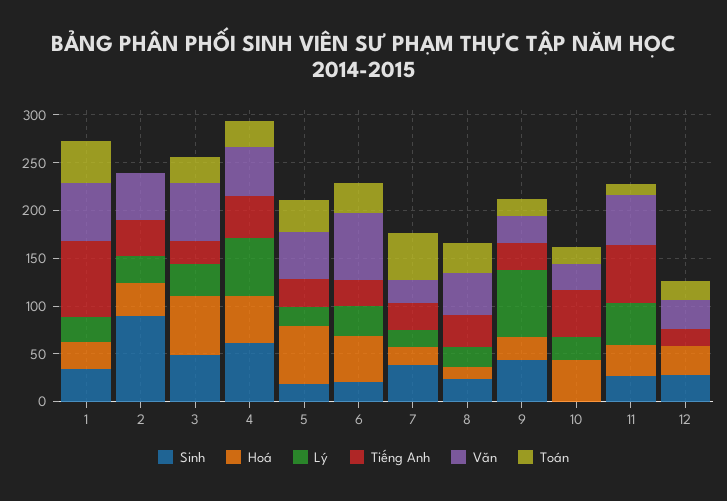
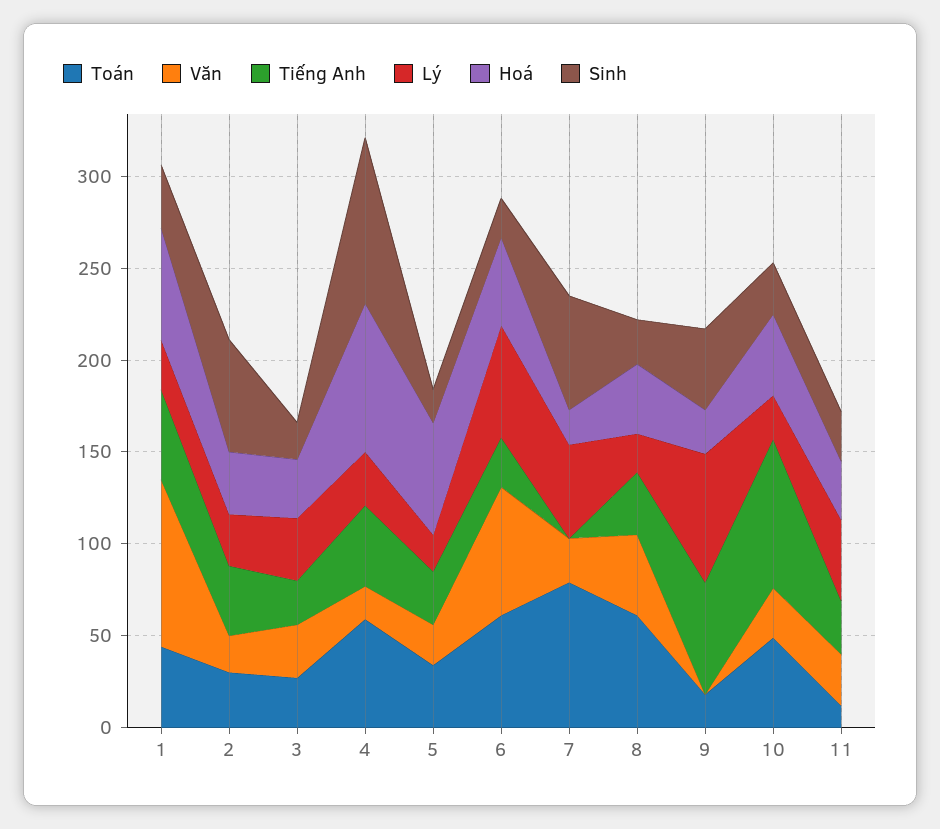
Hoá, 1: 30 -> 60
Tiếng Anh, 1: 80 -> 50
Văn, 1: 60 -> 90
Sinh, 2: 90 -> 60
Văn, 2: 50 -> 20
Toán, 2: 0 -> 30
Sinh, 3: 50 -> 20
Hoá, 3: 60 -> 30
Văn, 3: 60 -> 30
Sinh, 4: 60 -> 90
Hoá, 4: 50 -> 80
Lý, 4: 60 -> 30
Văn, 4: 50 -> 20
Toán, 4: 30 -> 60
Văn, 5: 50 -> 20
Lý, 6: 30 -> 60
Toán, 6: 30 -> 60
Sinh, 7: 40 -> 60
Lý, 7: 20 -> 50
Tiếng Anh, 7: 30 -> 0
Toán, 7: 50 -> 80
Hoá, 8: 10 -> 40
Toán, 8: 30 -> 60
Tiếng Anh, 9: 30 -> 60
Văn, 9: 30 -> 0
Sinh, 10: 0 -> 30
Tiếng Anh, 10: 50 -> 80
Toán, 10: 20 -> 50
Tiếng Anh, 11: 60 -> 30
Văn, 11: 50 -> 30
Sinh, 12: 30 -> none
Hoá, 12: 30 -> none
Lý, 12: 0 -> none
Tiếng Anh, 12: 20 -> none
Văn, 12: 30 -> none
Toán, 12: 20 -> none

